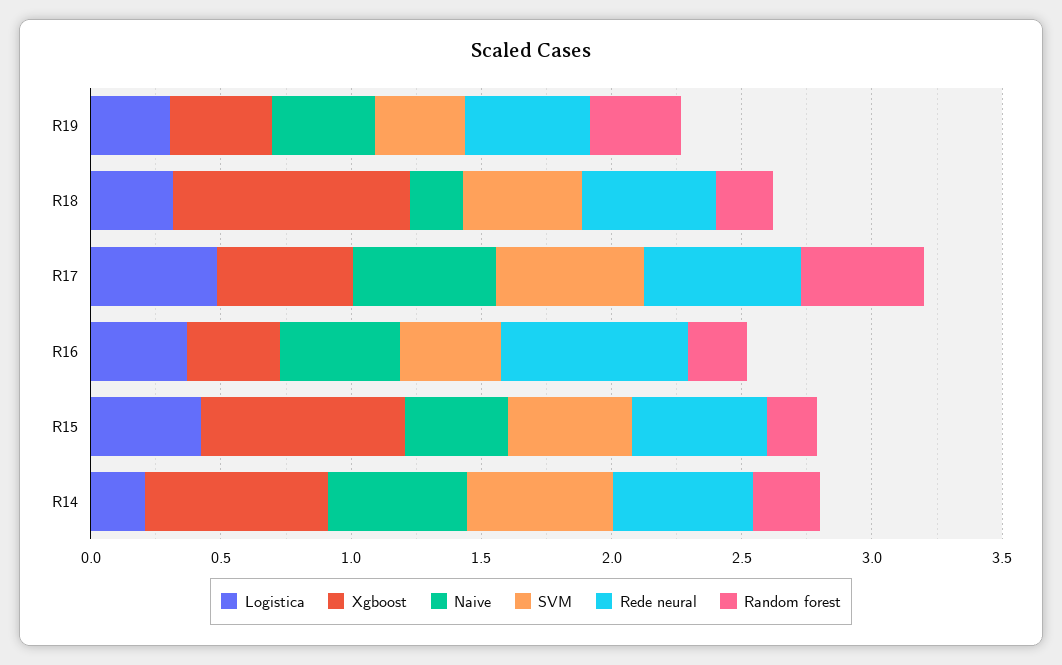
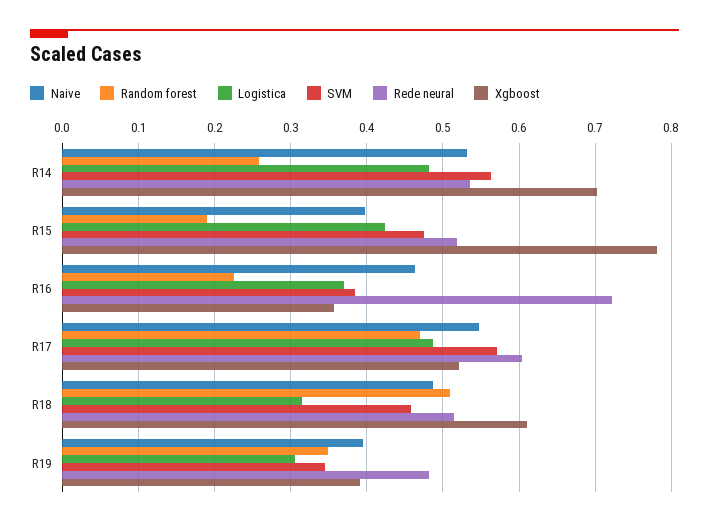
Xgboost, R18: 0.9 -> 0.61
Naive, R18: 0.2 -> 0.49
Random forest, R18: 0.2 -> 0.51
Logistica, R14: 0.2 -> 0.48

